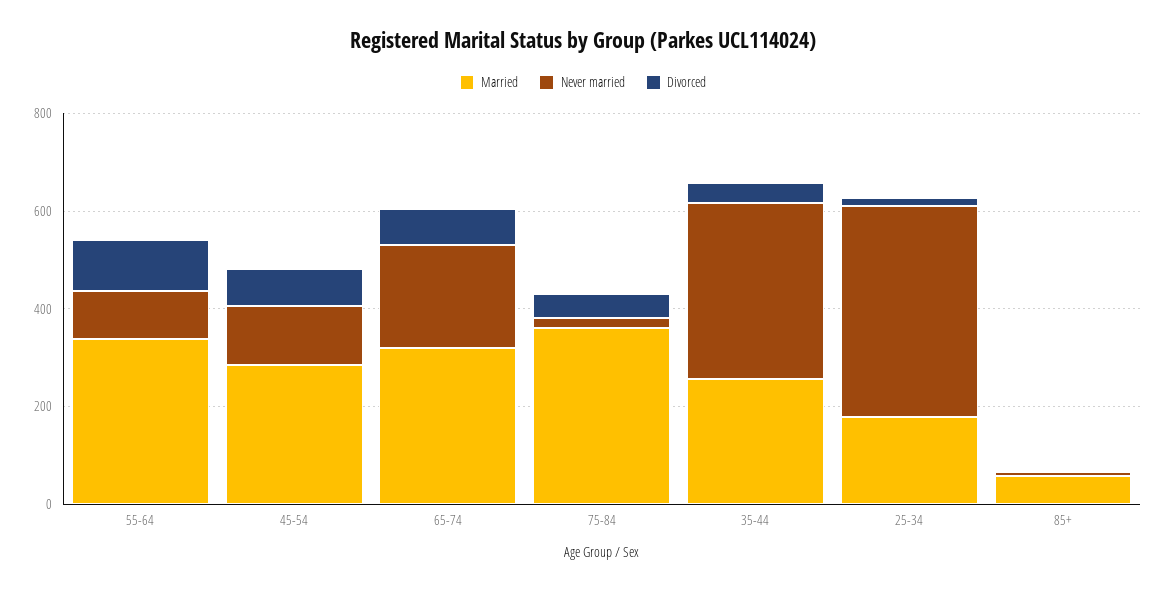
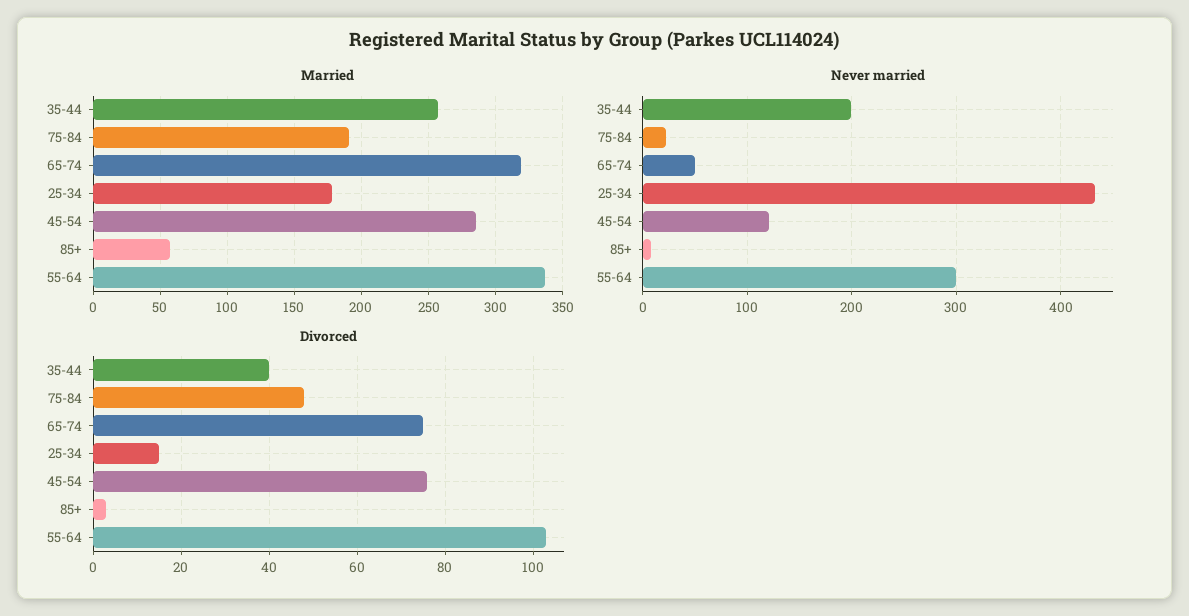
Never married, 55-64: 100 -> 300
Never married, 65-74: 200 -> 50
Married, 75-84: 350 -> 190
Never married, 35-44: 350 -> 200

